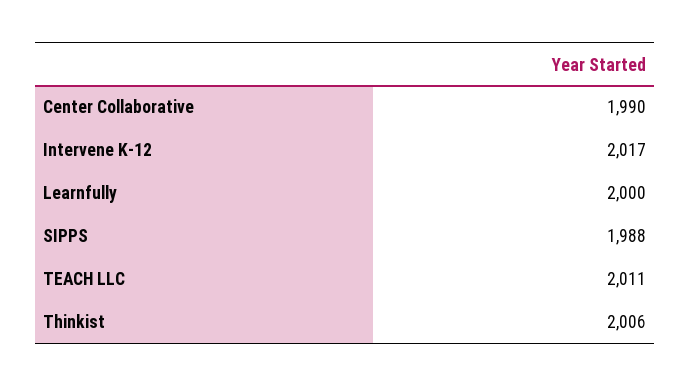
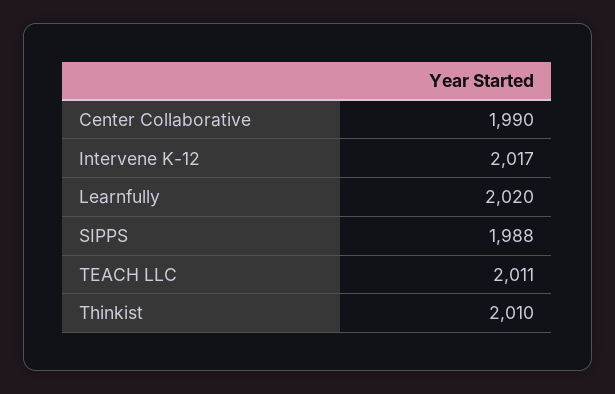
Learnfully: 2000 -> 2020
Thinkist: 2006 -> 2010

